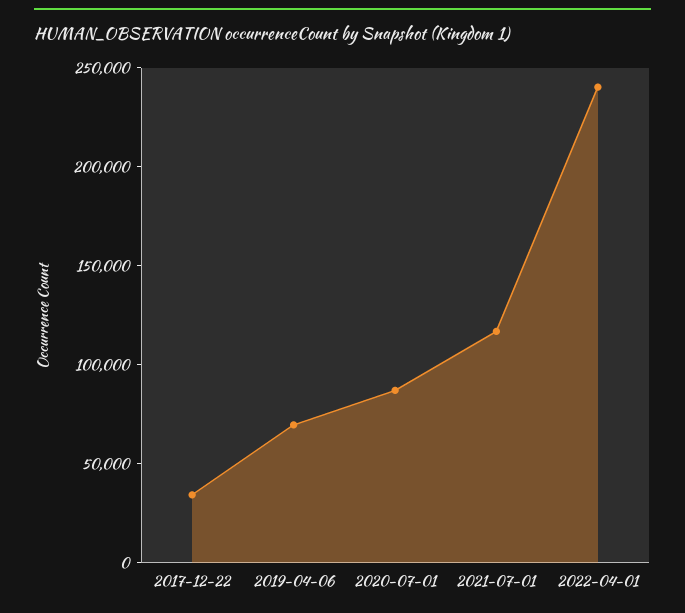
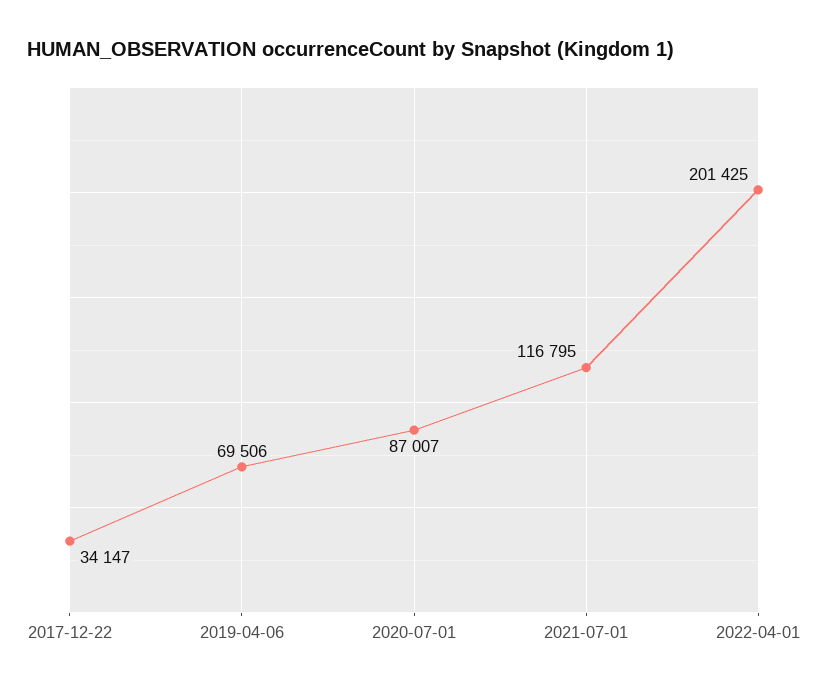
2022-04-01: 240000 -> 201425

